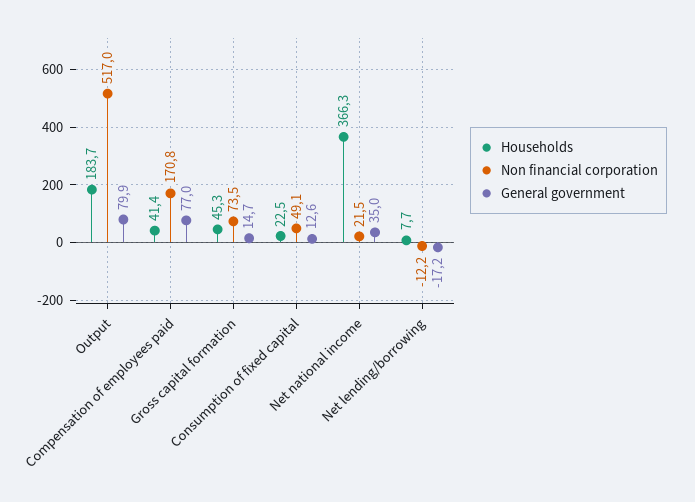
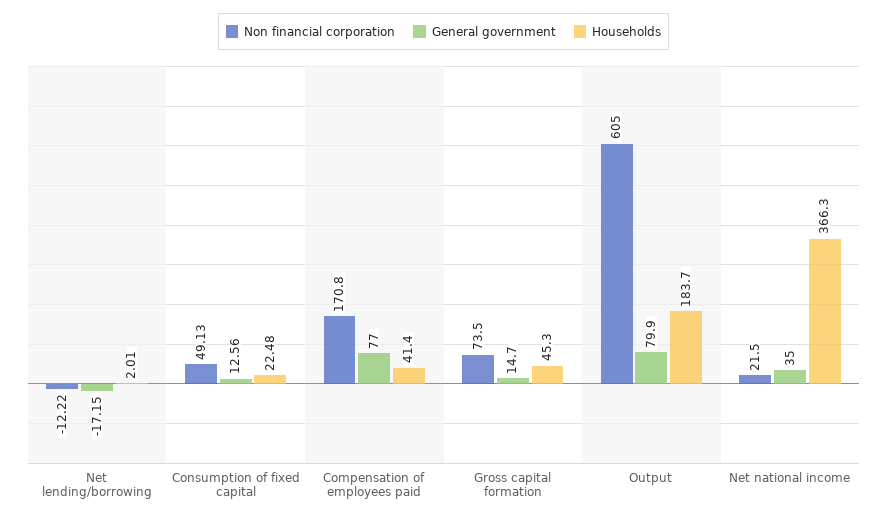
Non financial corporation, Output: 517 -> 605
Households, Net lending/borrowing: 7.7 -> 2.01

